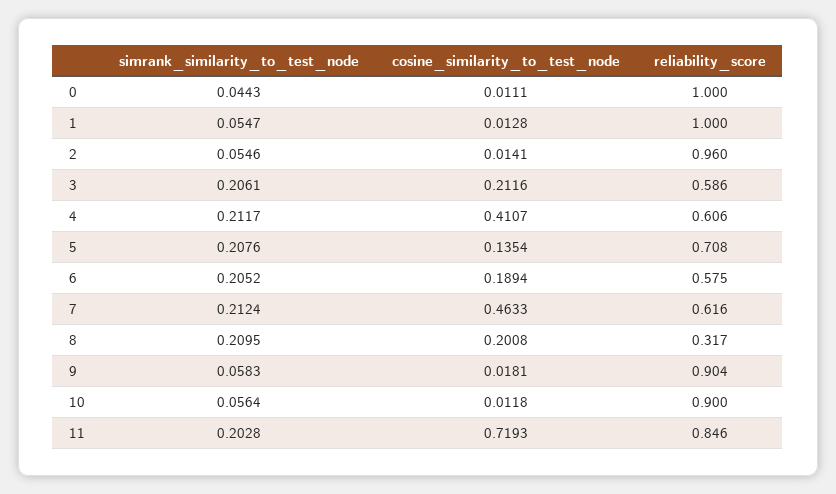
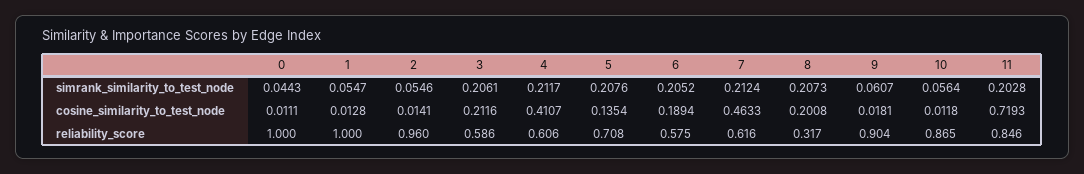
simrank_similarity_to_test_node, 8: 0.2095 -> 0.2073
simrank_similarity_to_test_node, 9: 0.0583 -> 0.0607
reliability_score, 10: 0.9 -> 0.865

